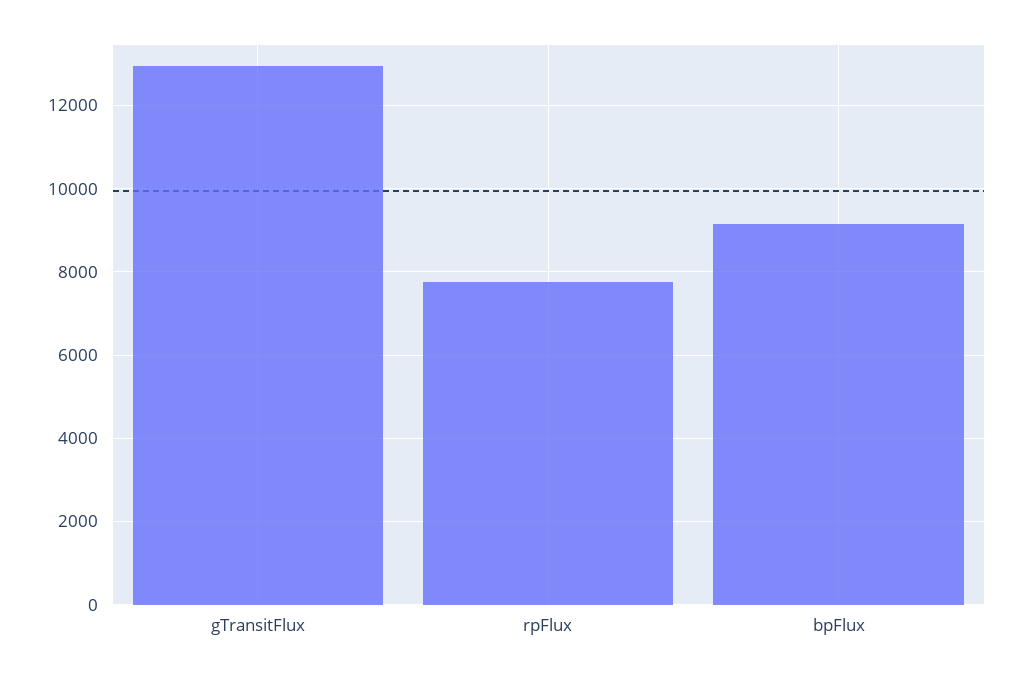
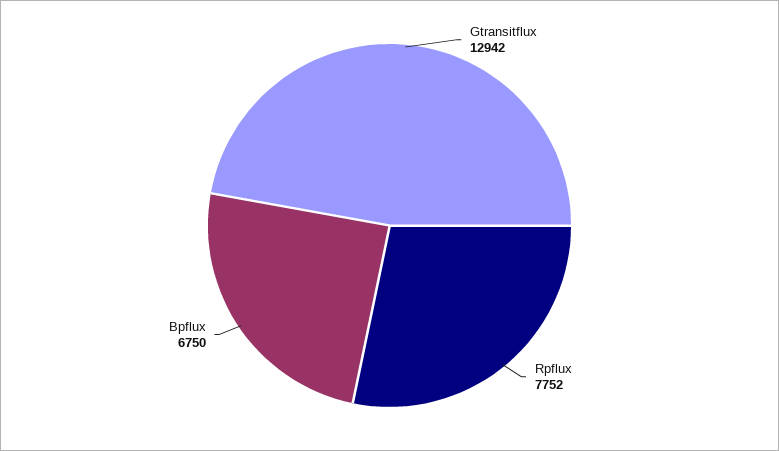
bpFlux: 9200 -> 6750

